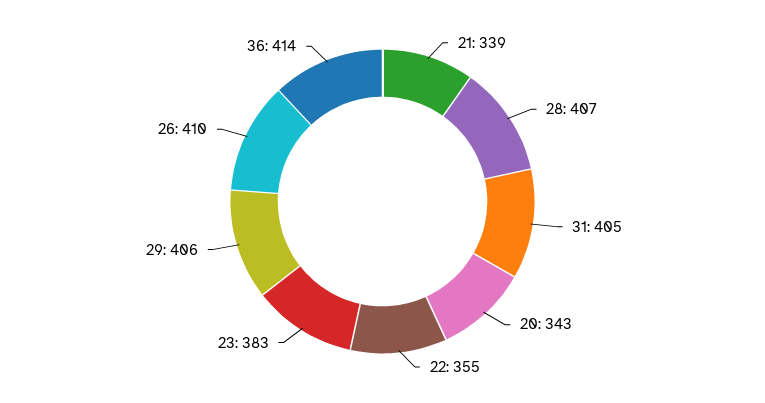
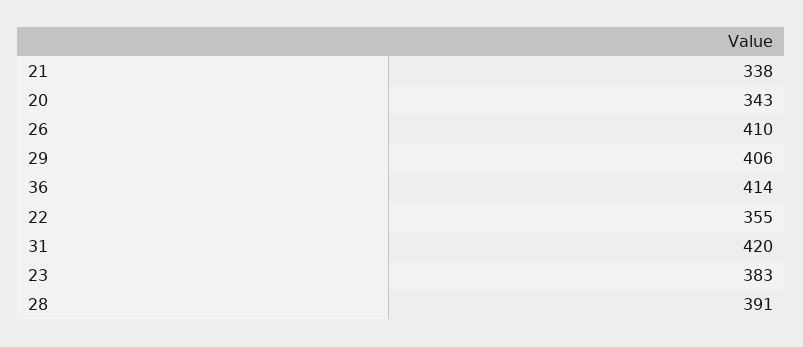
21: 339 -> 338
28: 407 -> 391
31: 405 -> 420

